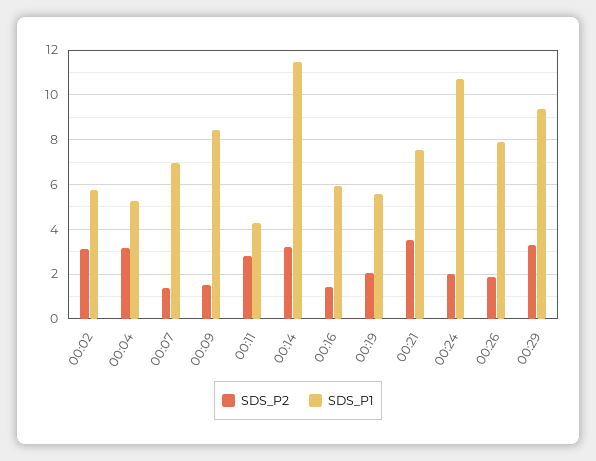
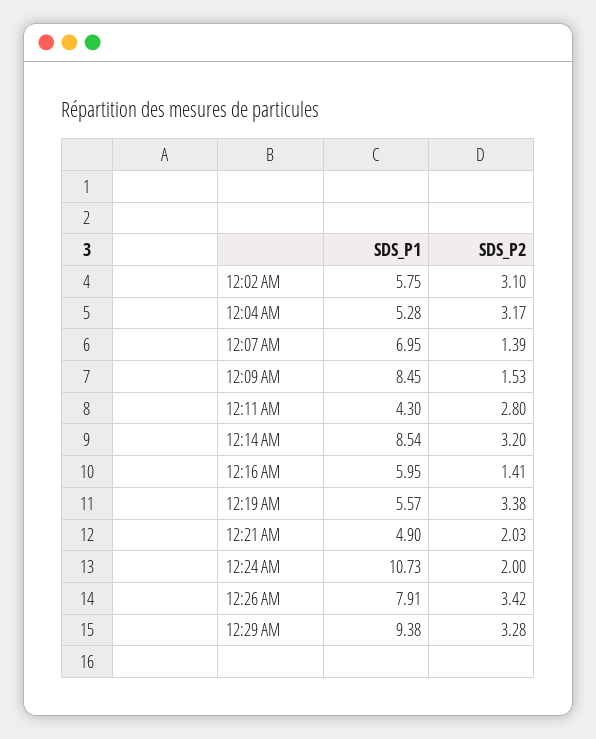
SDS_P1, 00:14: 11.5 -> 8.54
SDS_P2, 00:19: 2 -> 3.38
SDS_P2, 00:21: 3.5 -> 2.03
SDS_P1, 00:21: 7.5 -> 4.9
SDS_P2, 00:26: 2 -> 3.42

